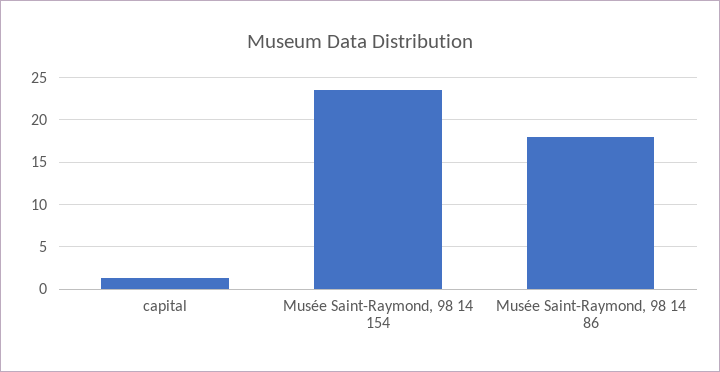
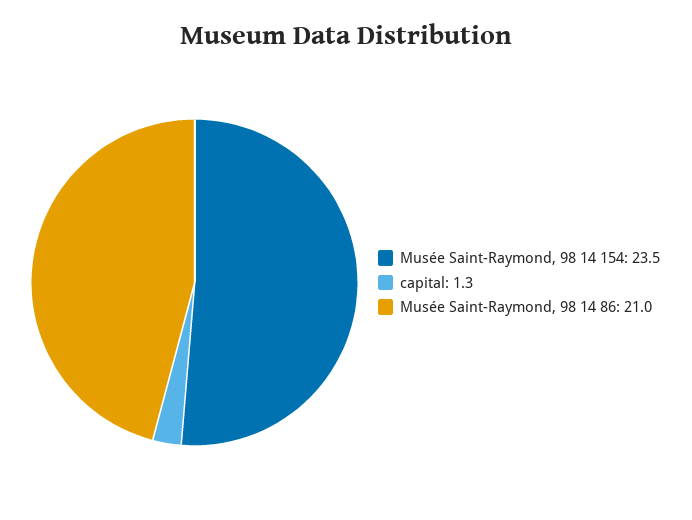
Musée Saint-Raymond, 98 14 86: 18 -> 21

